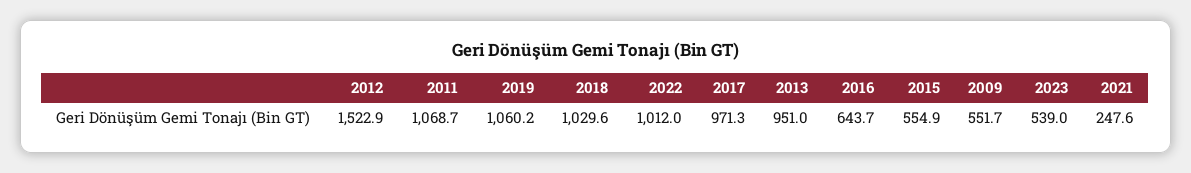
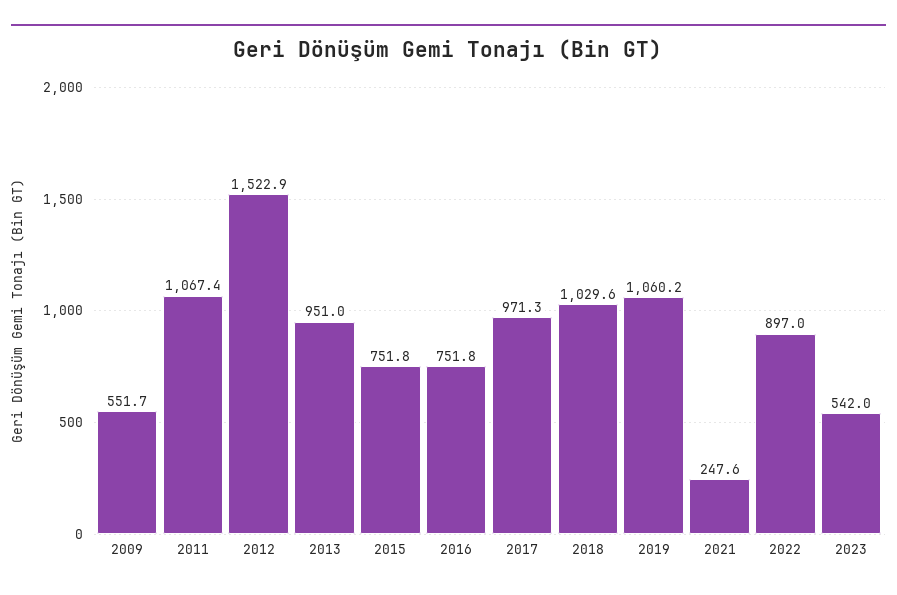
2011: 1068.7 -> 1067.4
2022: 1012 -> 897
2016: 643.7 -> 751.8
2015: 554.9 -> 751.8
2023: 539 -> 542

